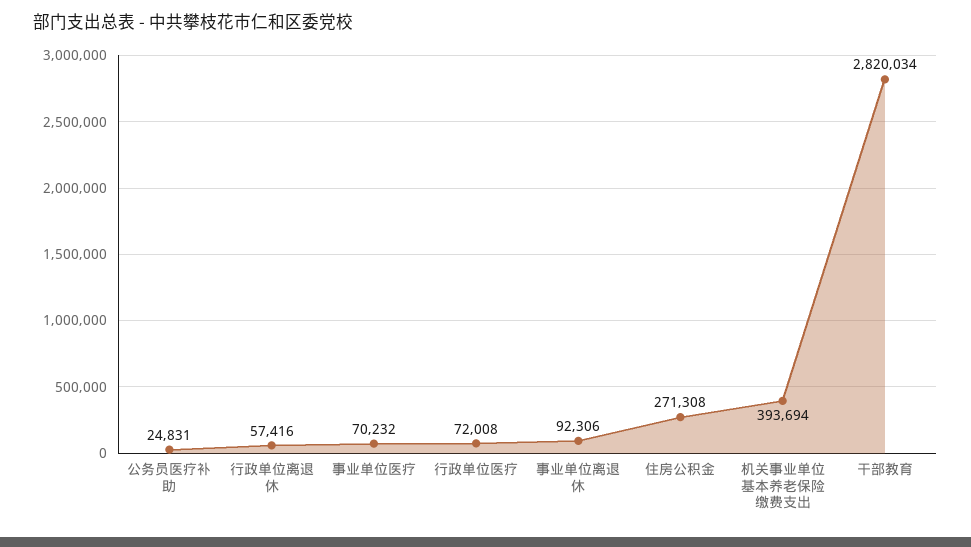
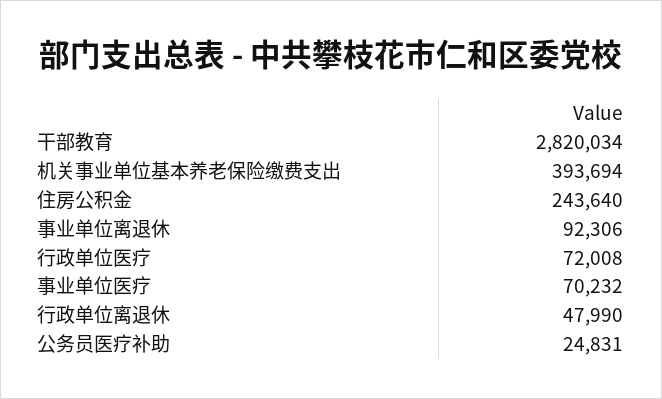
行政单位离退休: 57416 -> 47990
住房公积金: 271308 -> 243640

